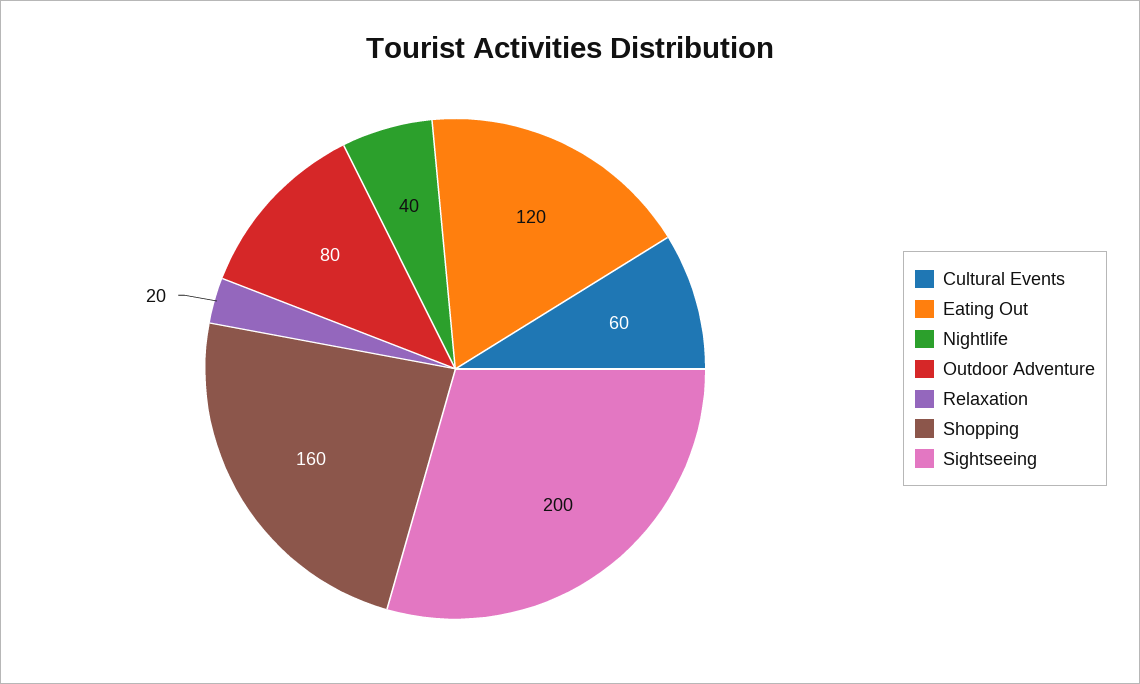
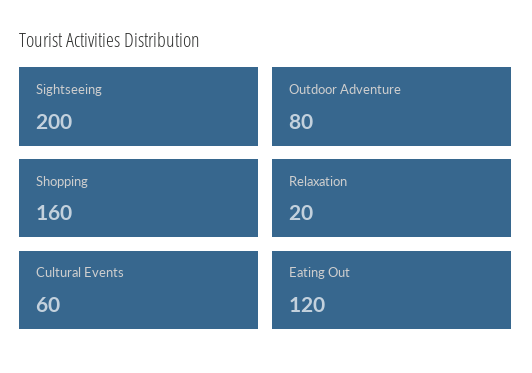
Nightlife: 40 -> none

